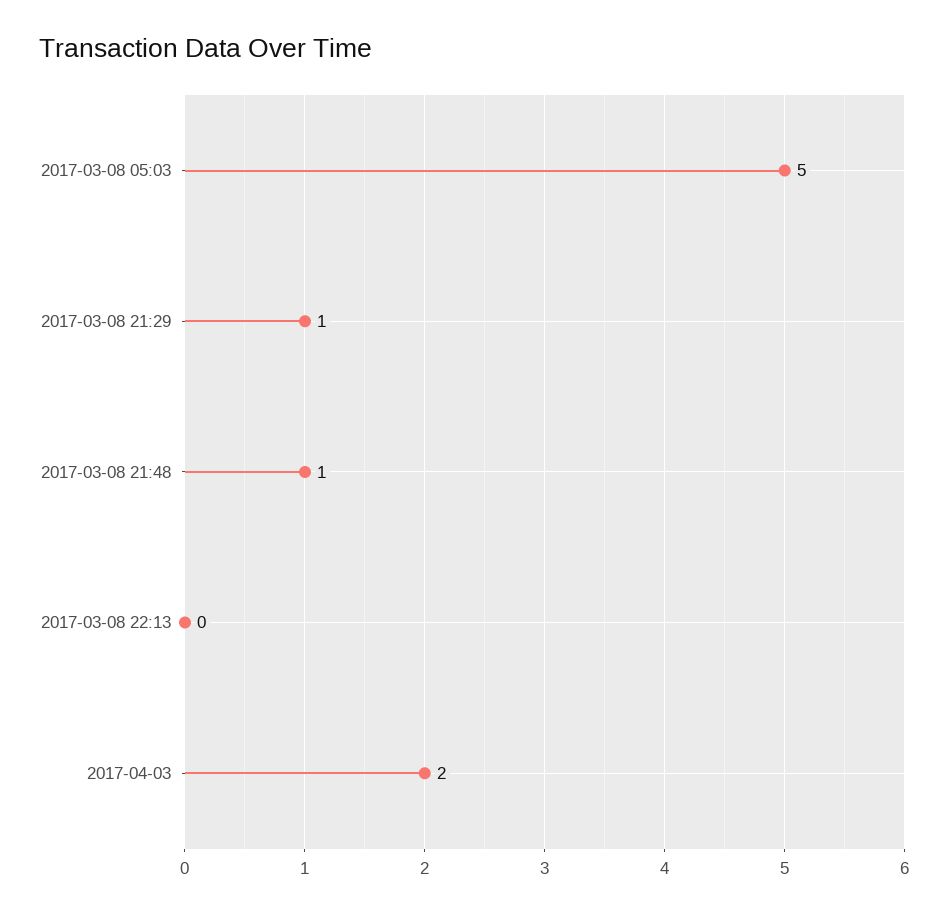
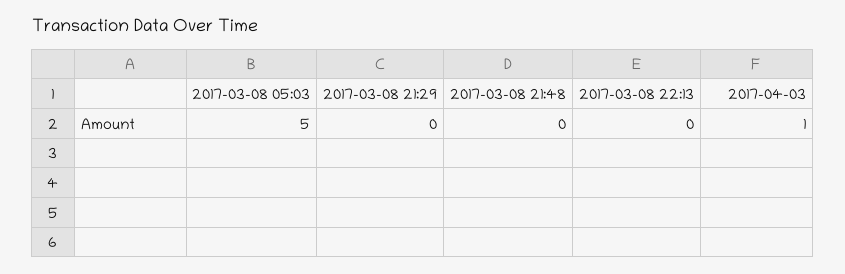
2017-03-08 21:29: 1 -> 0
2017-03-08 21:48: 1 -> 0
2017-04-03: 2 -> 1

